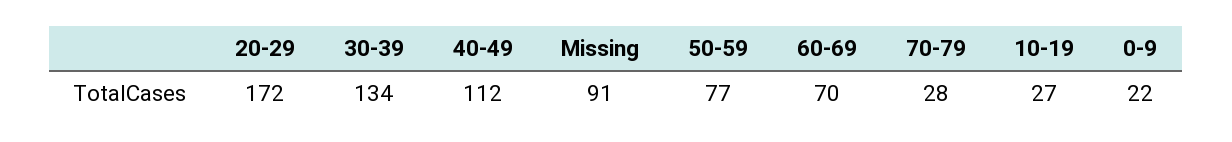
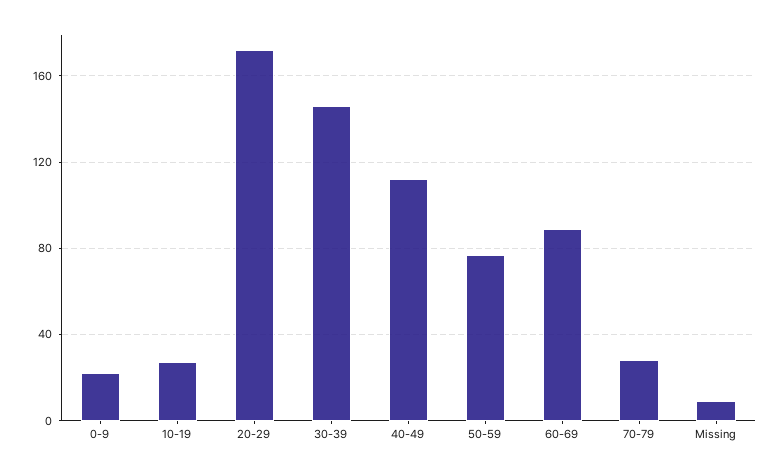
30-39: 134 -> 145
Missing: 91 -> 10
60-69: 70 -> 90

